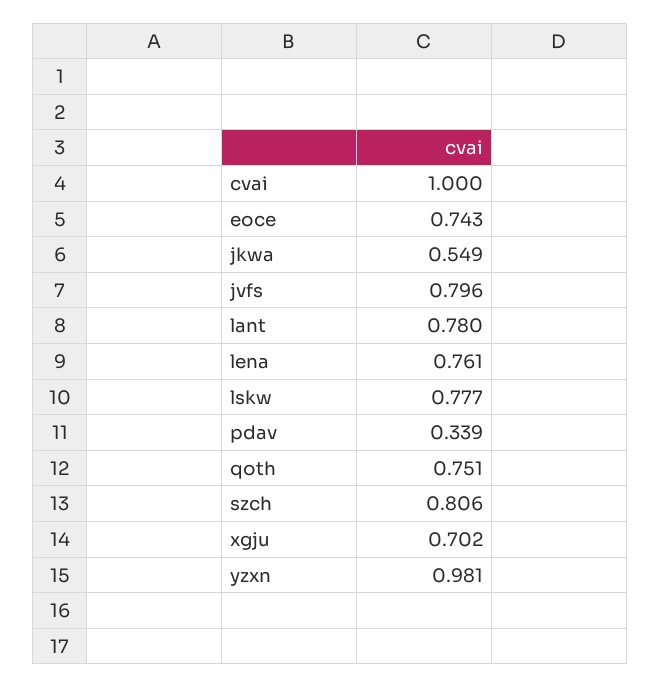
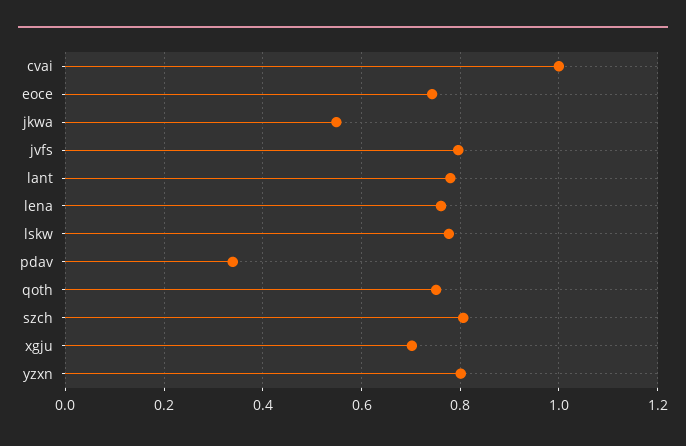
yzxn: 0.981 -> 0.8

